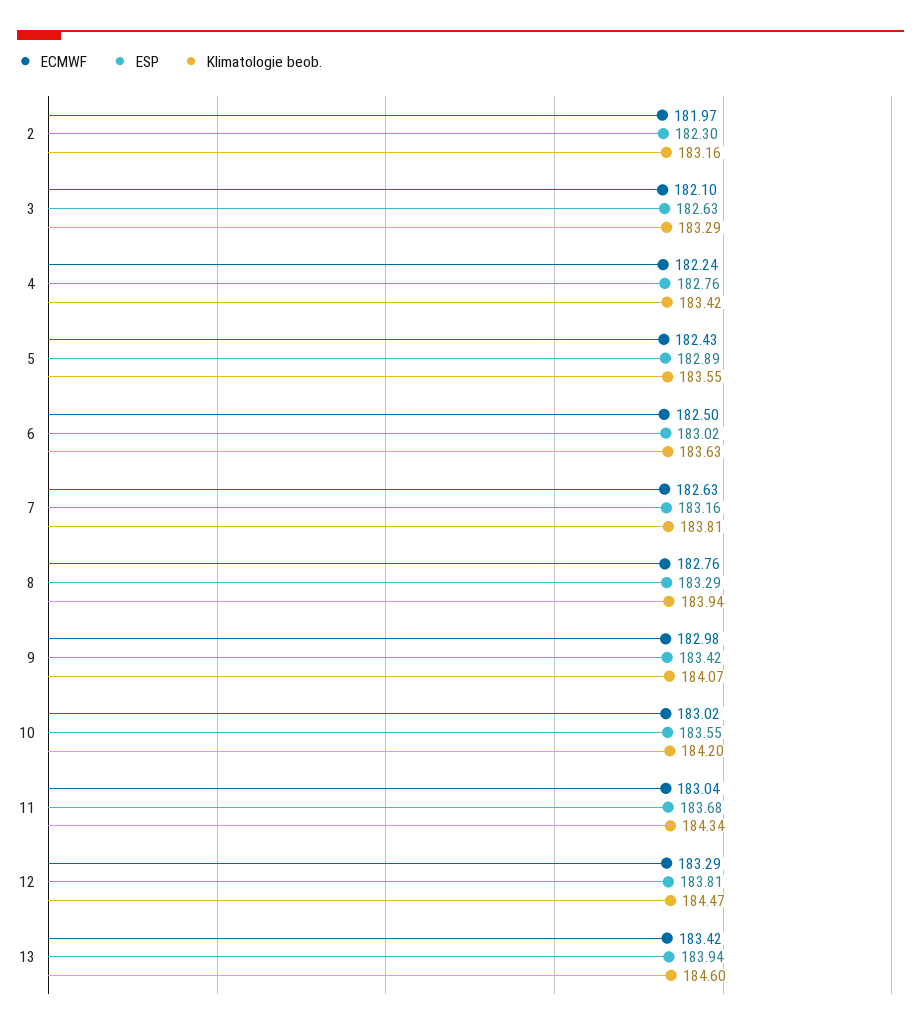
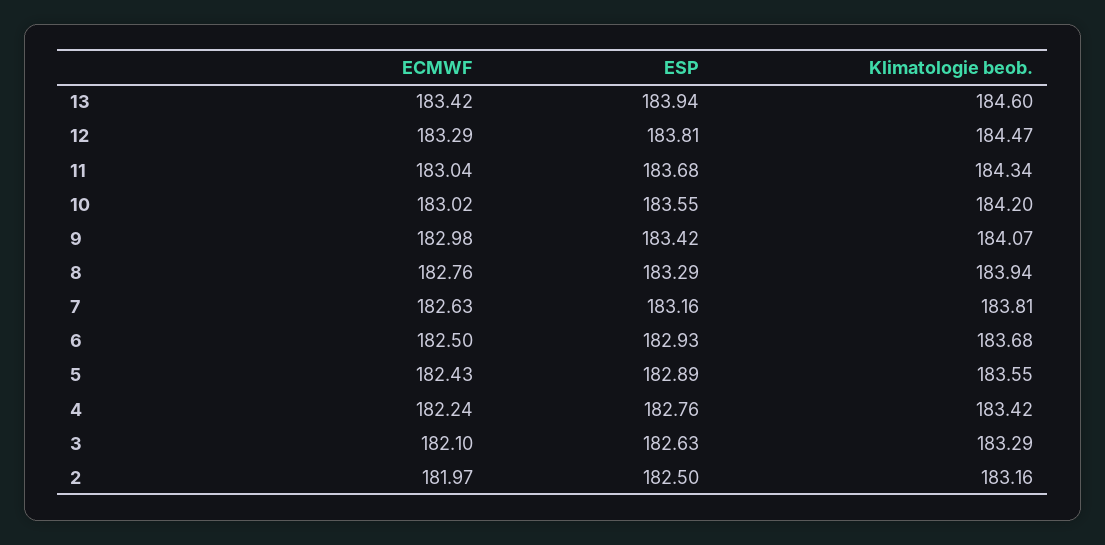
ESP, 2: 182.3 -> 182.5
ESP, 6: 183.02 -> 182.93
Klimatologie beob., 6: 183.63 -> 183.68

